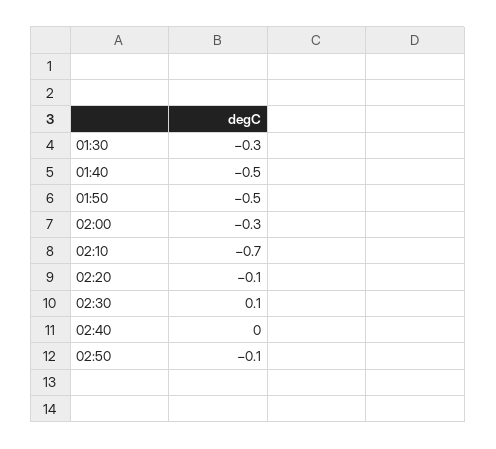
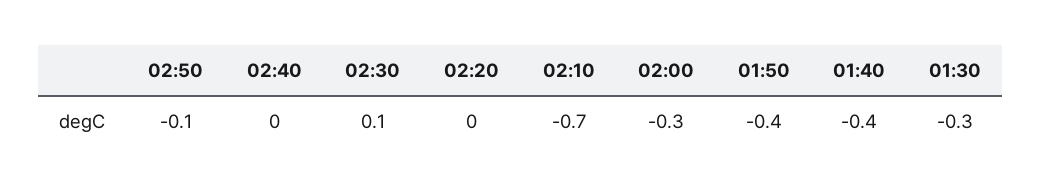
01:40: -0.5 -> -0.4
01:50: -0.5 -> -0.4
02:20: -0.1 -> 0

